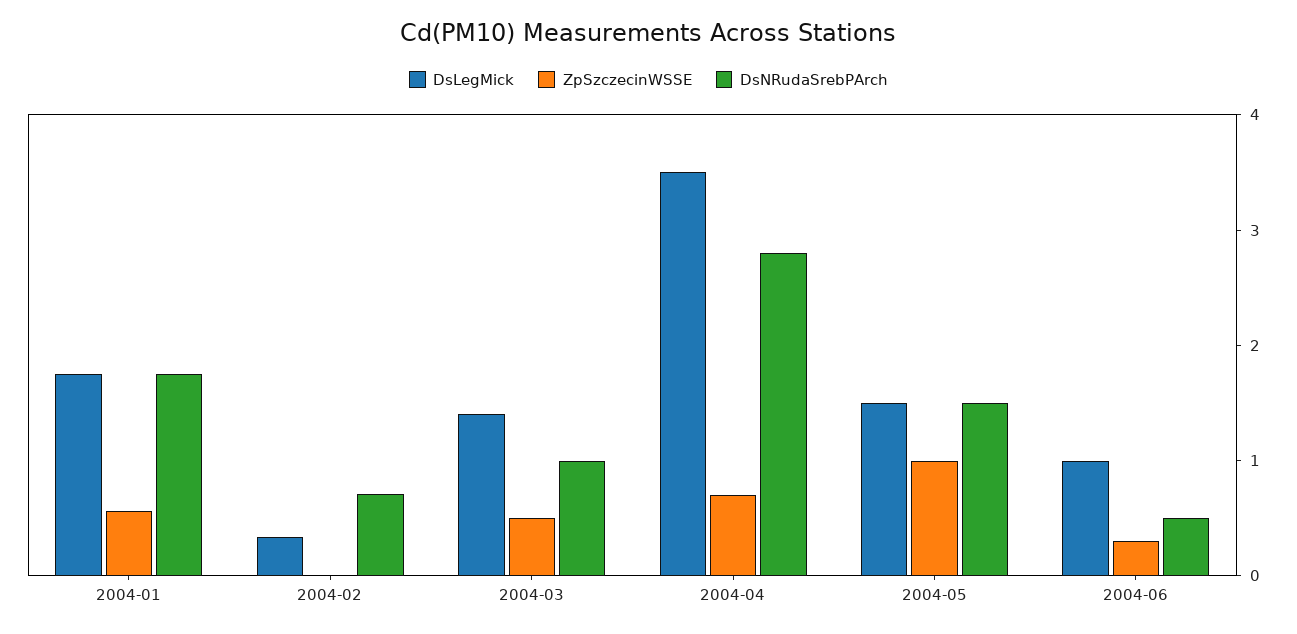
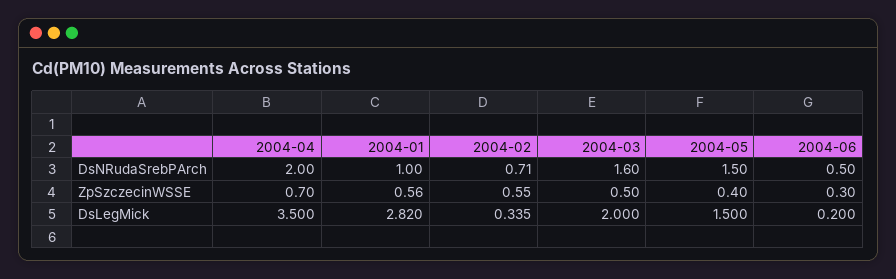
DsLegMick, 2004-01: 1.8 -> 2.82
DsNRudaSrebPArch, 2004-01: 1.8 -> 1
ZpSzczecinWSSE, 2004-02: 0 -> 0.55
DsLegMick, 2004-03: 1.4 -> 2
DsNRudaSrebPArch, 2004-03: 1 -> 1.6
DsNRudaSrebPArch, 2004-04: 2.8 -> 2
ZpSzczecinWSSE, 2004-05: 1 -> 0.4
DsLegMick, 2004-06: 1 -> 0.2

